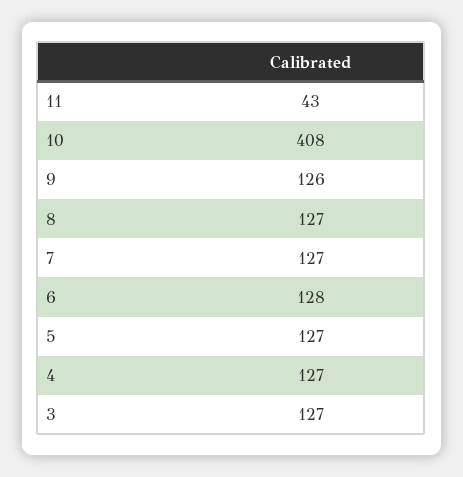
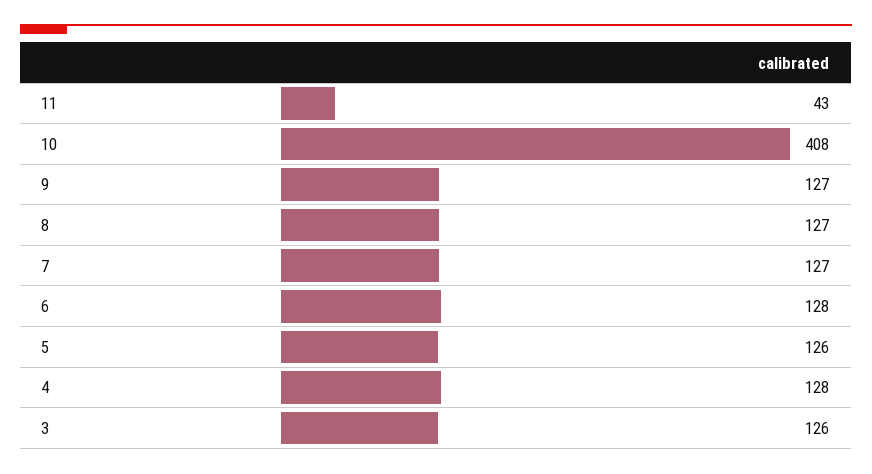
9: 126 -> 127
5: 127 -> 126
4: 127 -> 128
3: 127 -> 126

